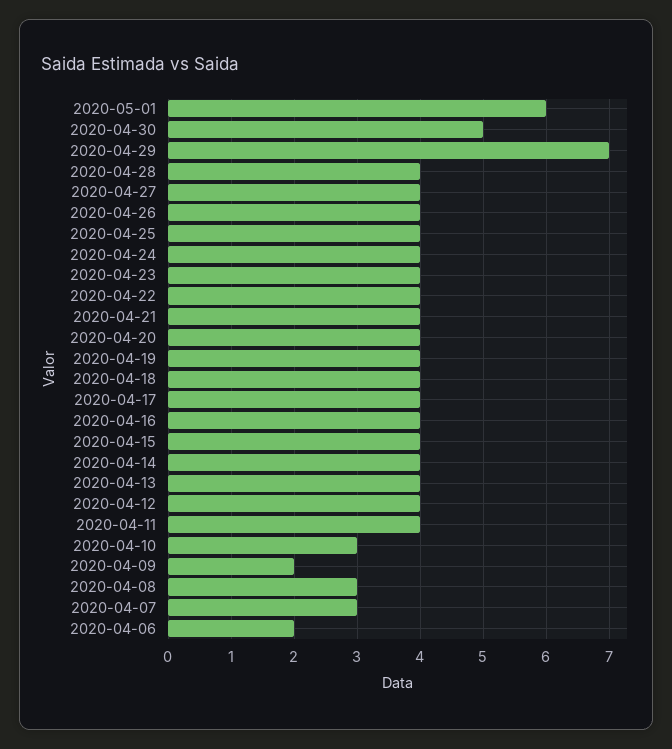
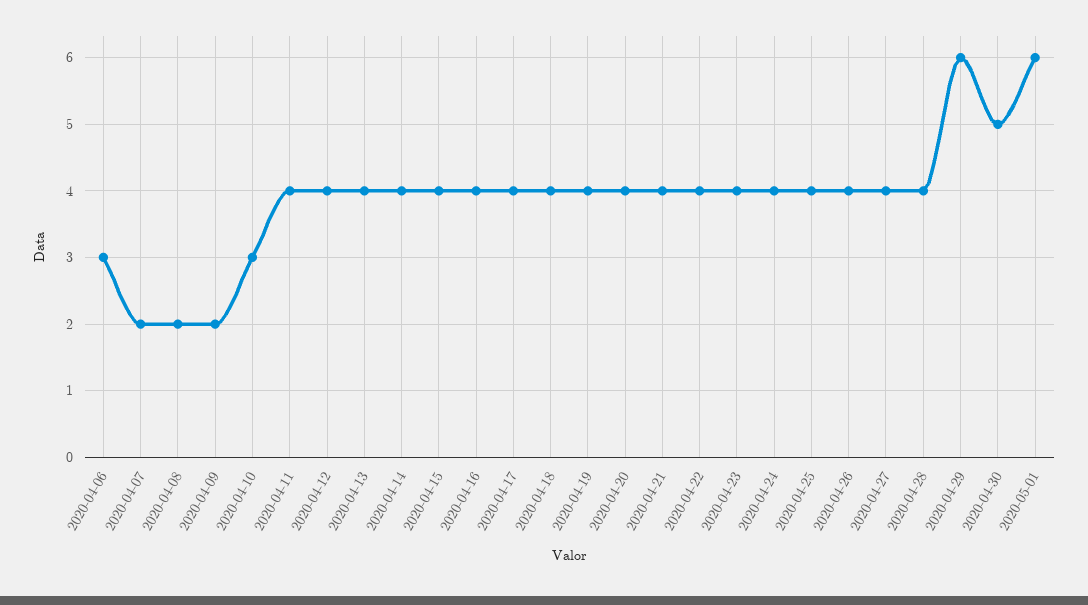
2020-04-29: 7 -> 6
2020-04-08: 3 -> 2
2020-04-07: 3 -> 2
2020-04-06: 2 -> 3

